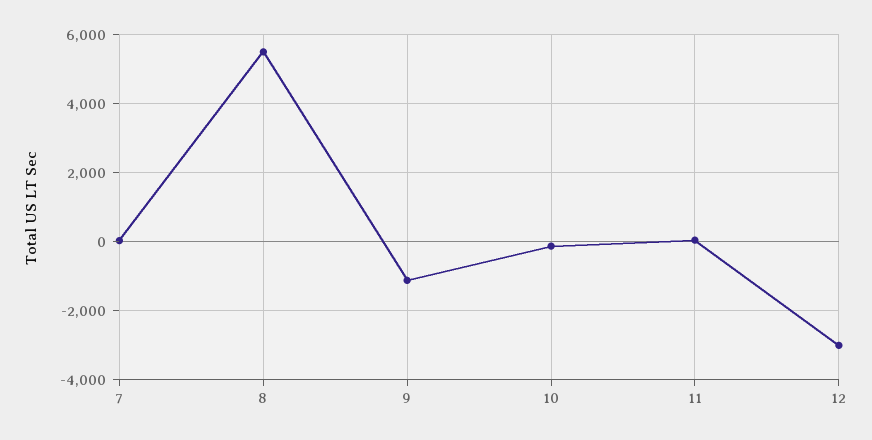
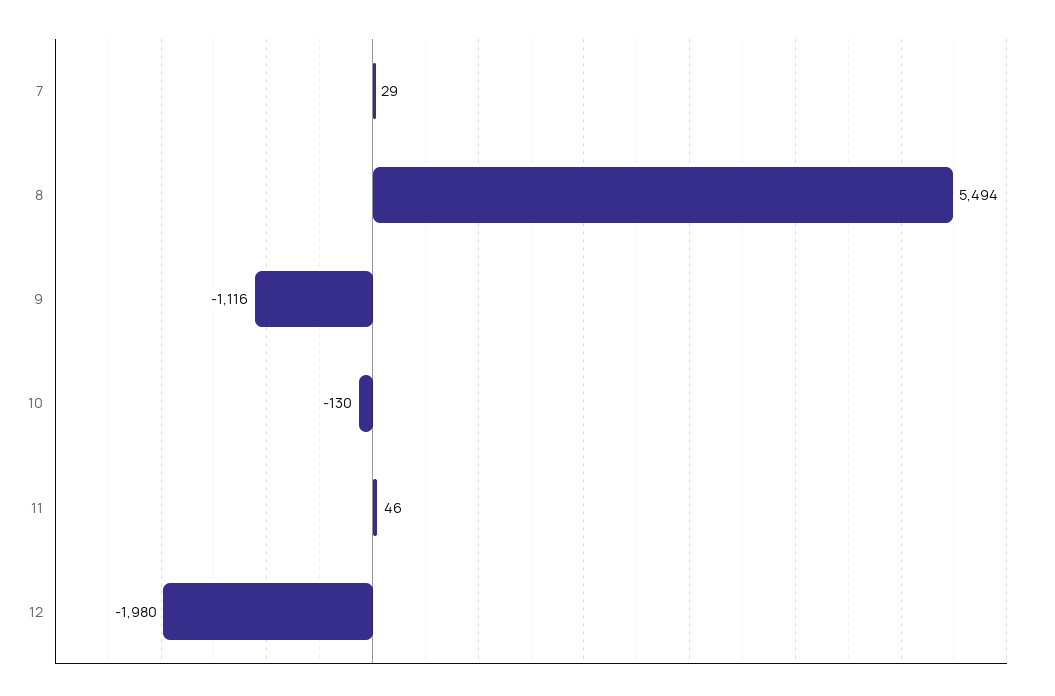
12: -3000 -> -1980

